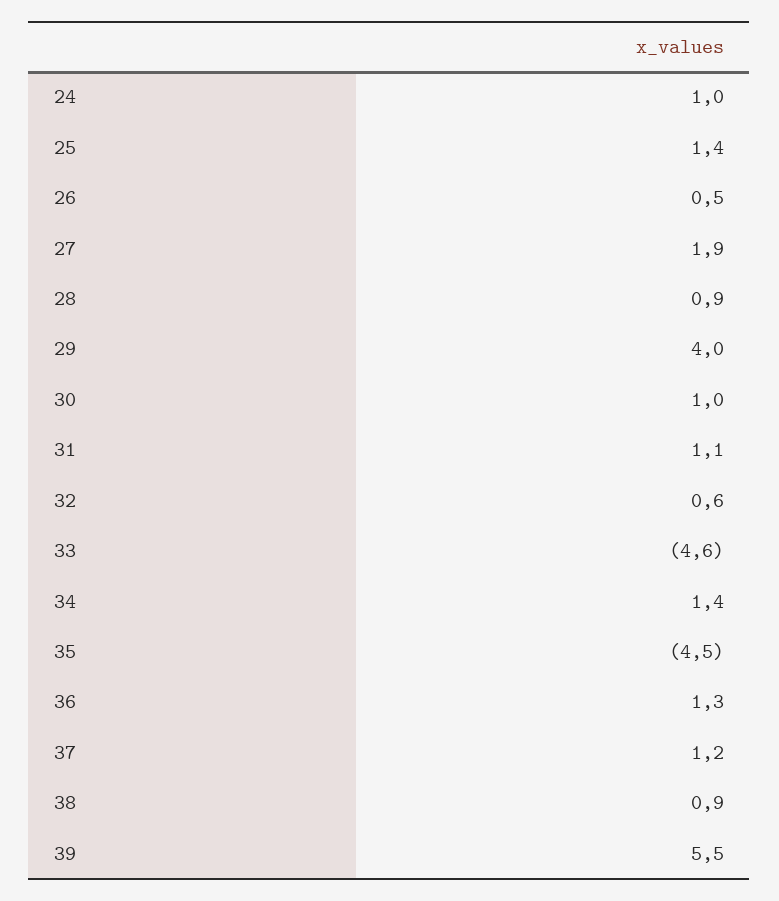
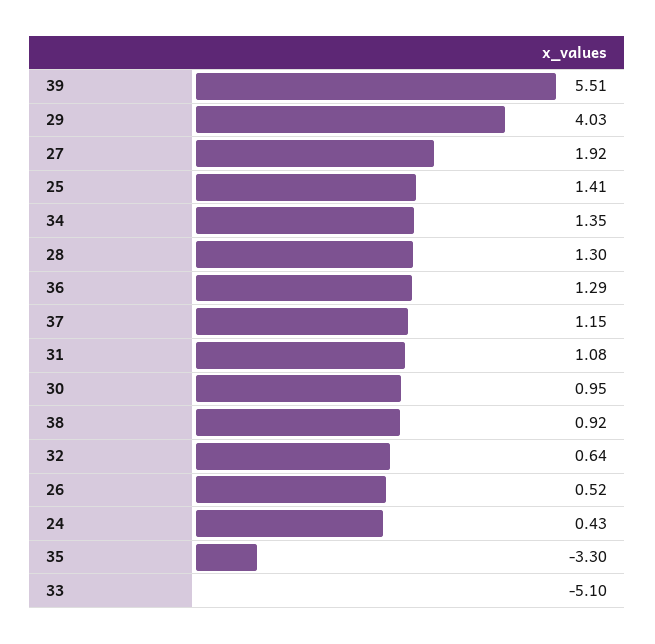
24: 1 -> 0.43
28: 0.9 -> 1.3
33: -4.6 -> -5.1
35: -4.5 -> -3.3

